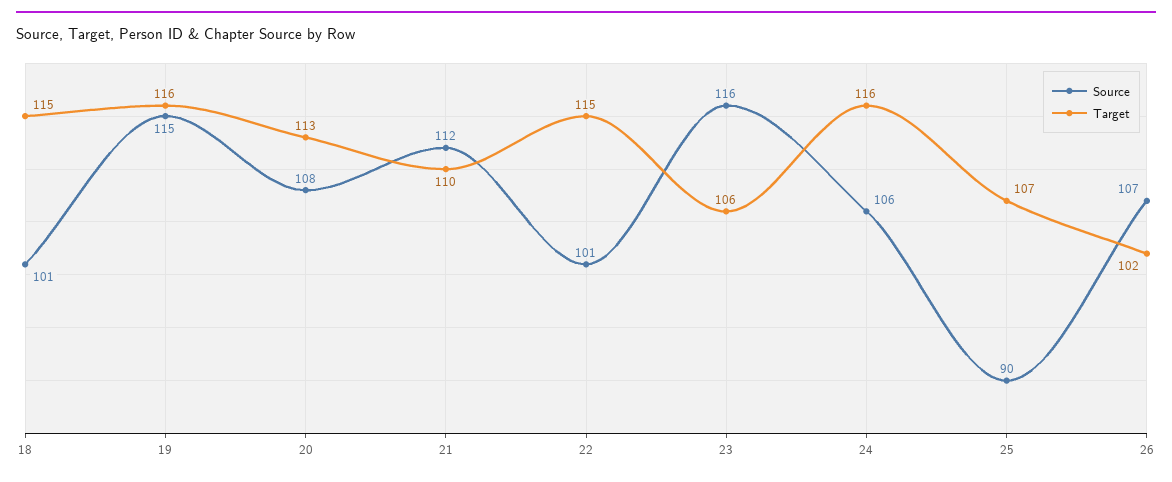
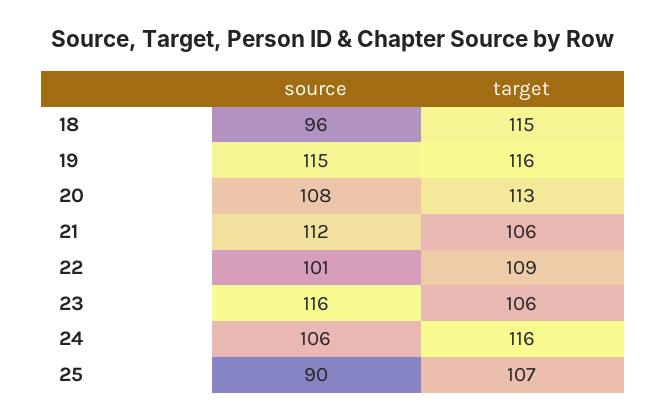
Source, 18: 101 -> 96
Target, 21: 110 -> 106
Target, 22: 115 -> 109
Source, 26: 107 -> none
Target, 26: 102 -> none

